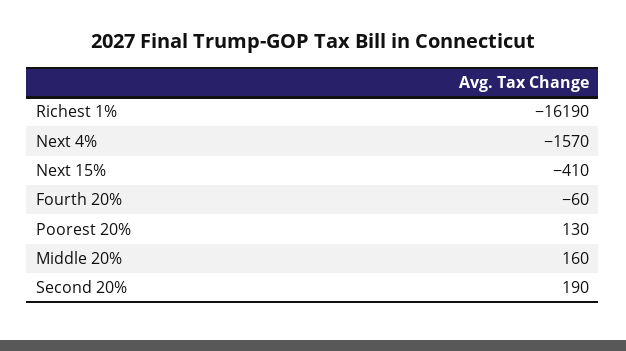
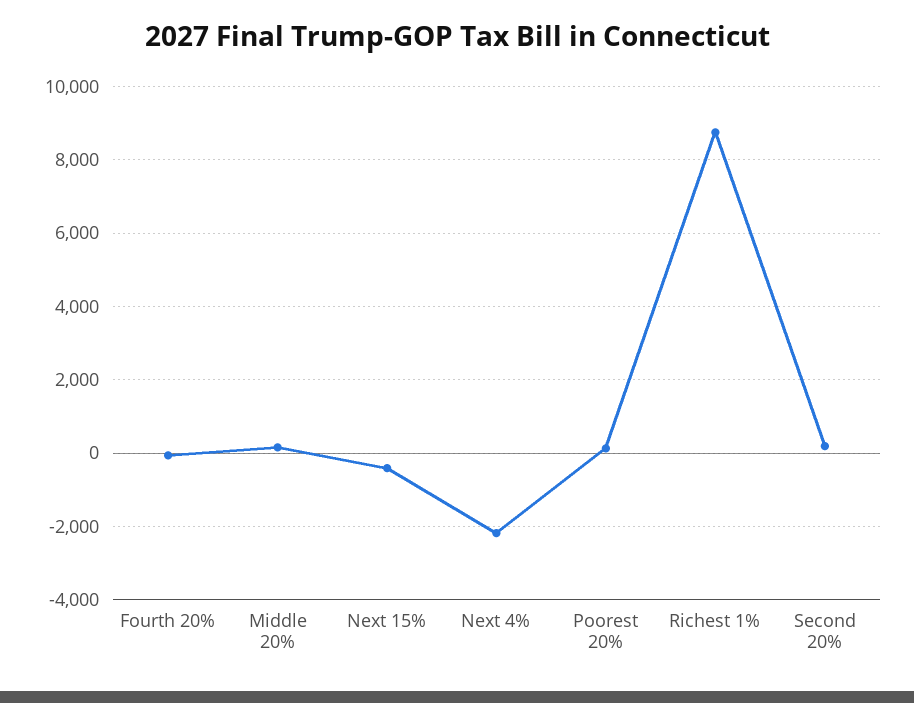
Richest 1%: -16190 -> 8800
Next 4%: -1570 -> -2200

